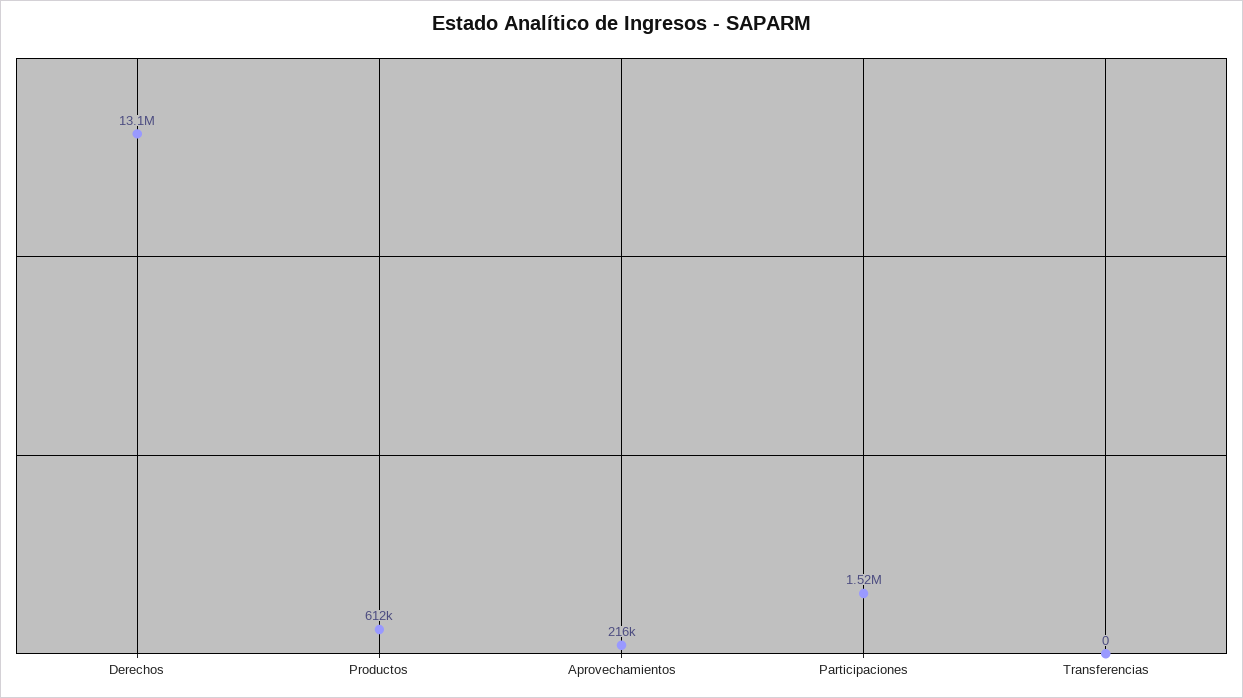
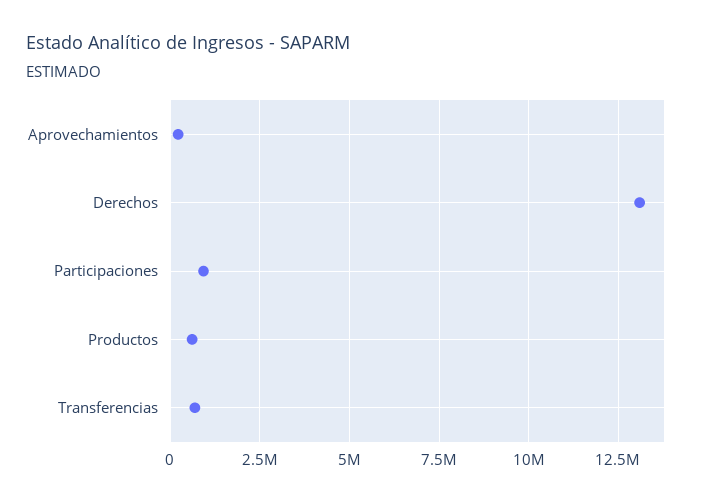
Participaciones: 1520000 -> 1000000
Transferencias: 0 -> 750000

